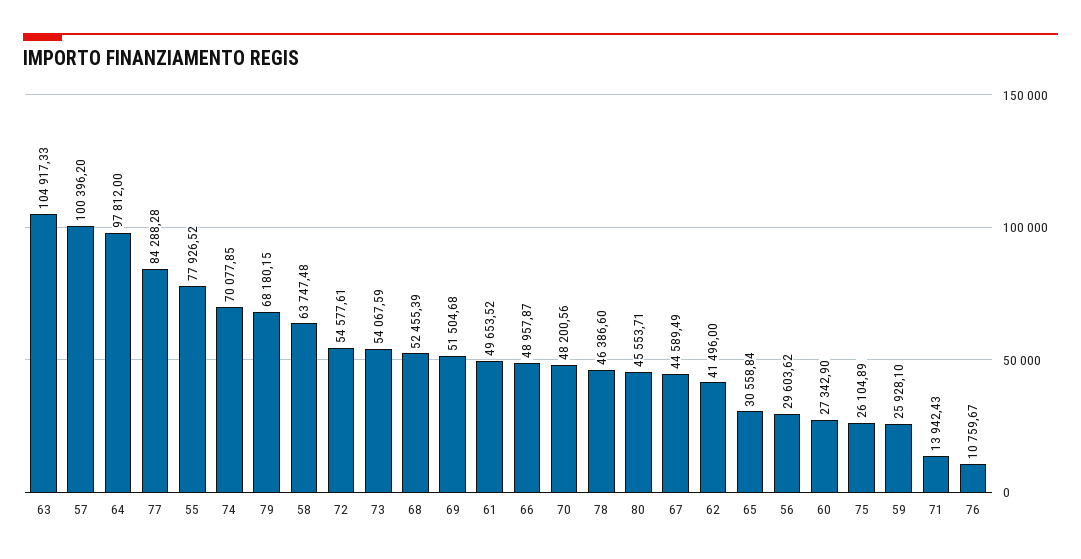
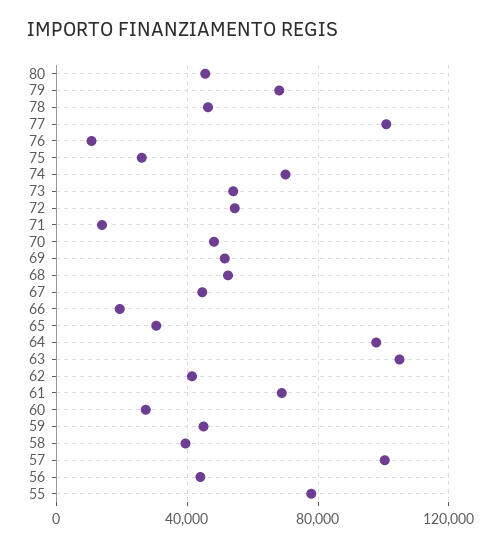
77: 84288.28 -> 100000
58: 63747.48 -> 40000
61: 49653.52 -> 70000
66: 48957.87 -> 20000
56: 29603.62 -> 45000
59: 25928.1 -> 45000

